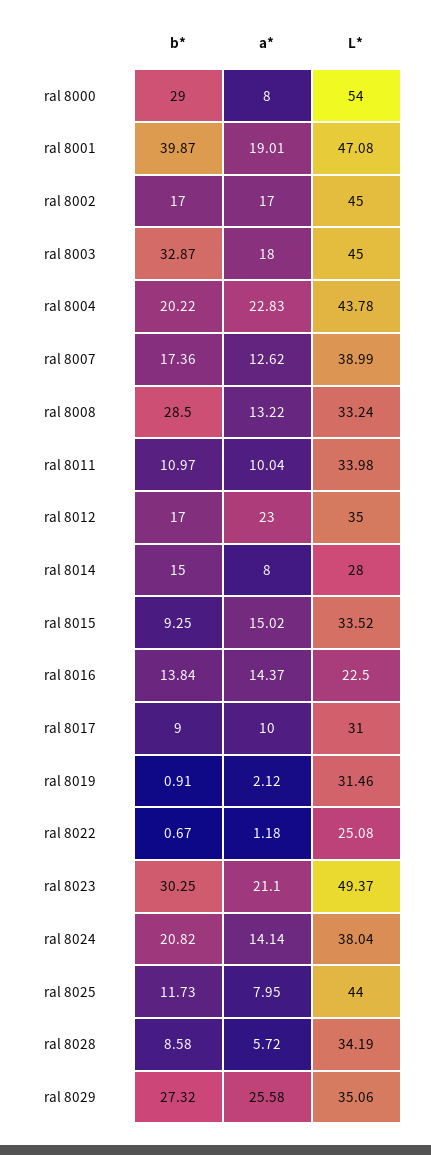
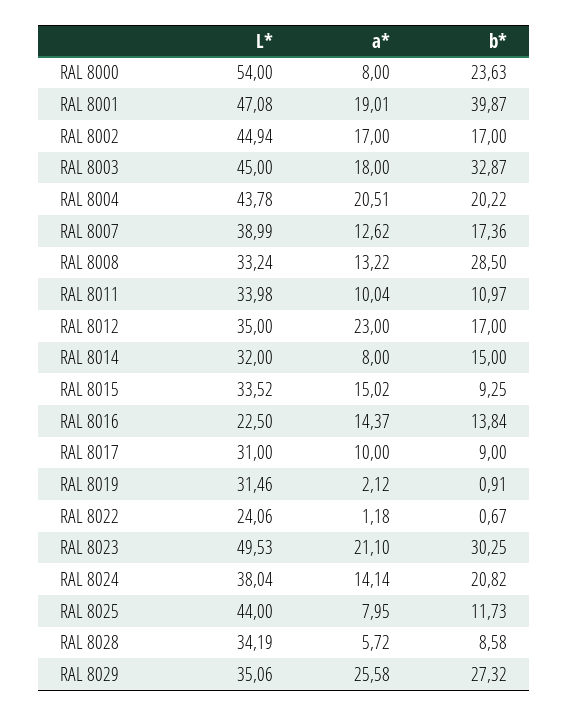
b*, ral 8000: 29 -> 23.63
L*, ral 8002: 45 -> 44.94
a*, ral 8004: 22.83 -> 20.51
L*, ral 8014: 28 -> 32
L*, ral 8022: 25.08 -> 24.06
L*, ral 8023: 49.37 -> 49.53

